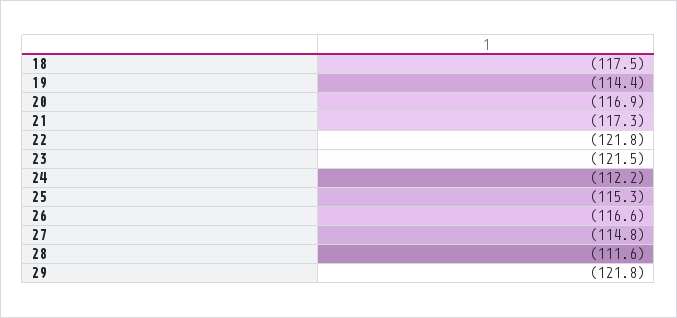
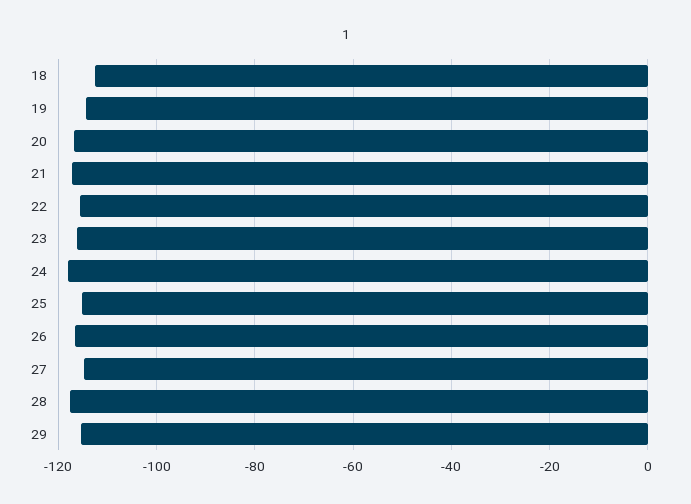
18: -117.5 -> -112
22: -121.8 -> -116
23: -121.5 -> -116
24: -112.2 -> -118
28: -111.6 -> -118
29: -121.8 -> -116

